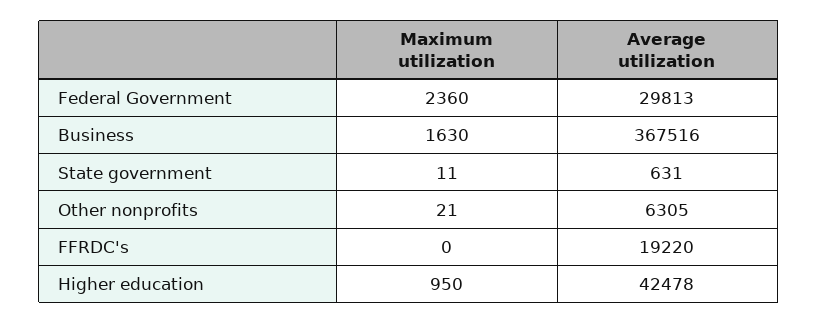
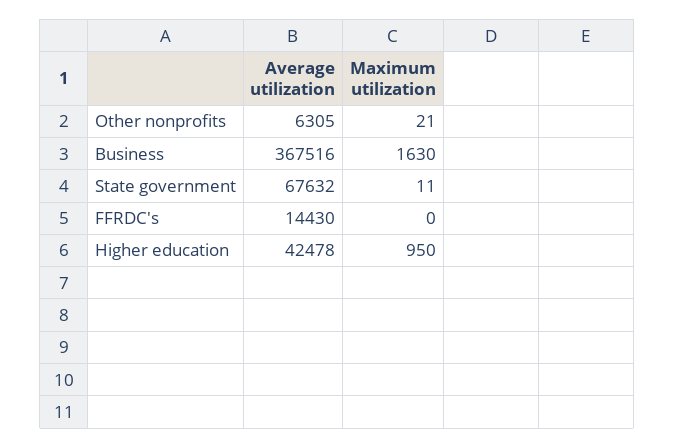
Maximum utilization, Federal Government: 2360 -> none
Average utilization, Federal Government: 29813 -> none
Average utilization, State government: 631 -> 67632
Average utilization, FFRDC's: 19220 -> 14430

